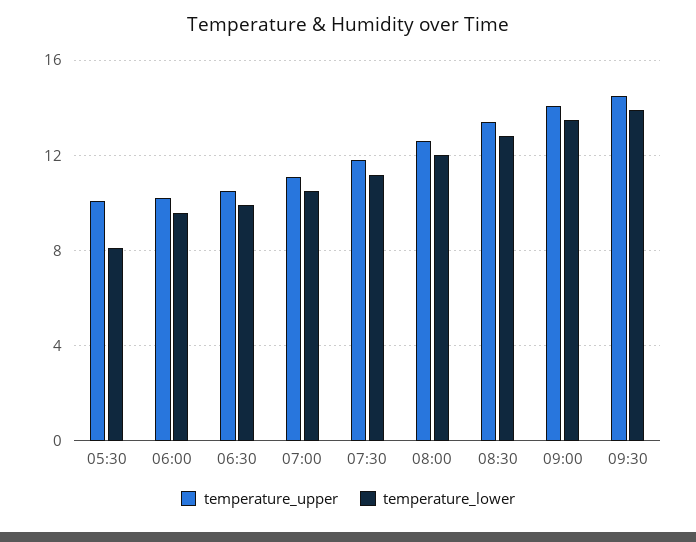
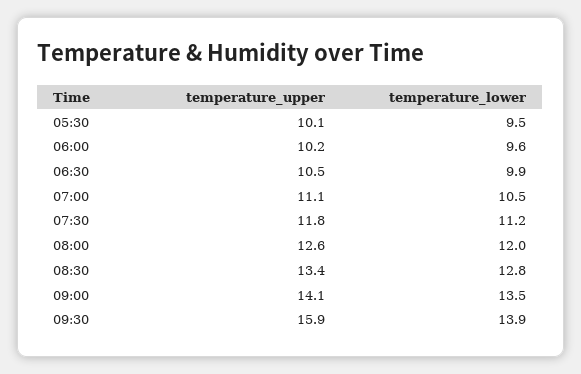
temperature_lower, 05:30: 8 -> 9.5
temperature_upper, 09:30: 14.5 -> 15.9

